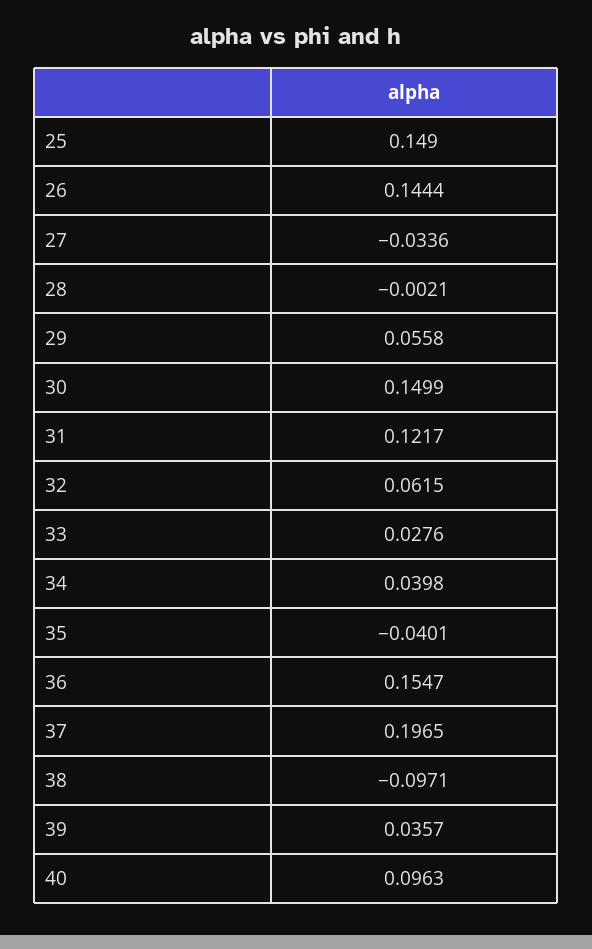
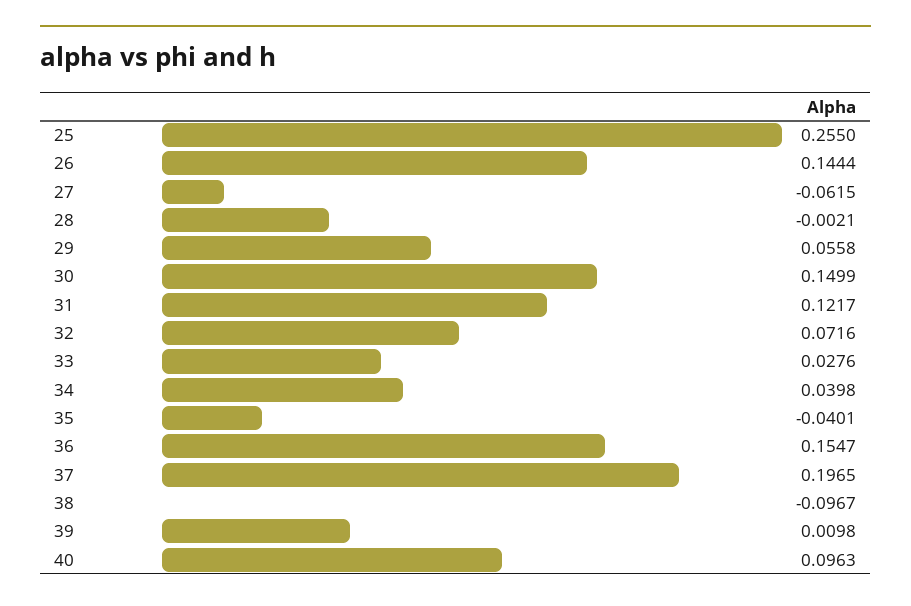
25: 0.149 -> 0.255
27: -0.0336 -> -0.0615
32: 0.0615 -> 0.0716
38: -0.0971 -> -0.0967
39: 0.0357 -> 0.0098

